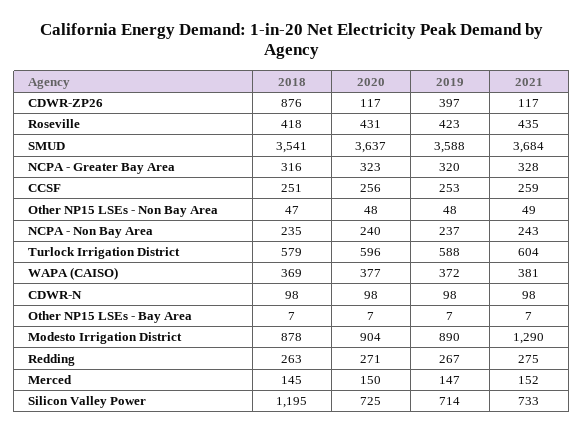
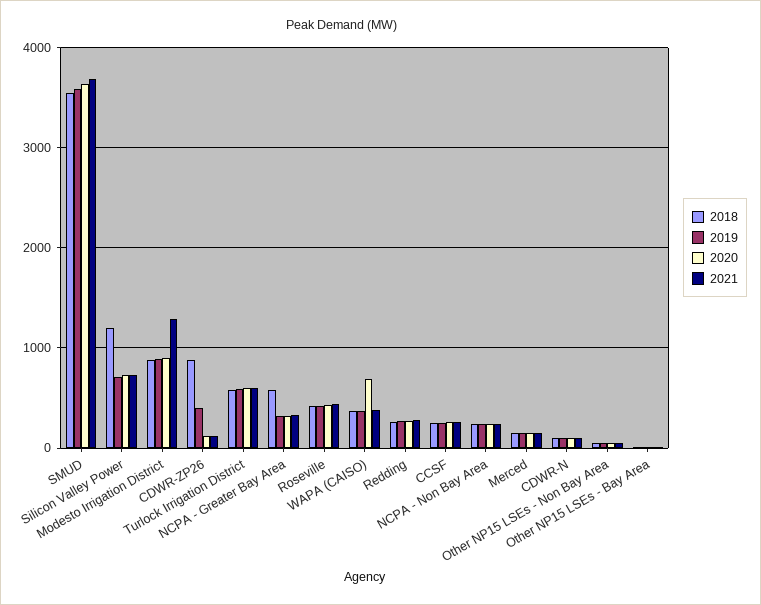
2018, NCPA - Greater Bay Area: 316 -> 600
2020, WAPA (CAISO): 377 -> 700

